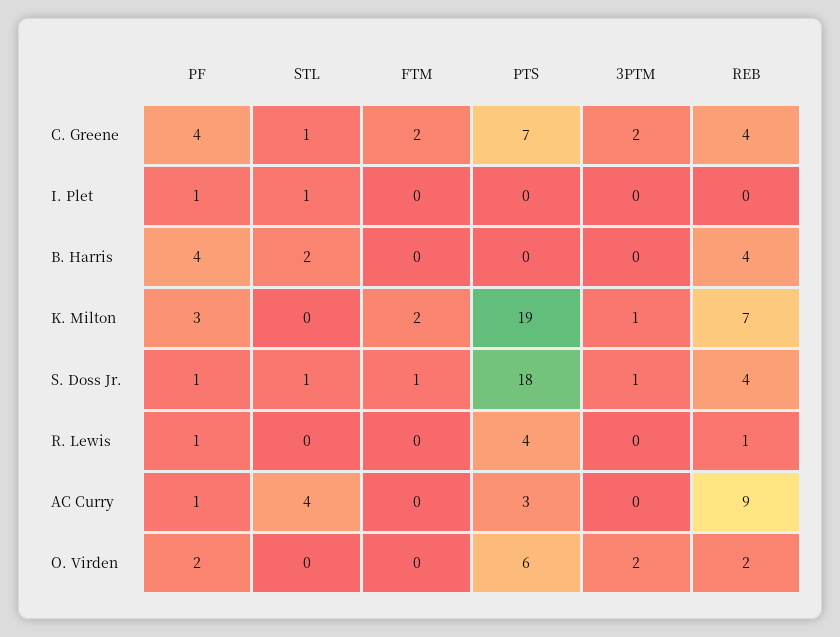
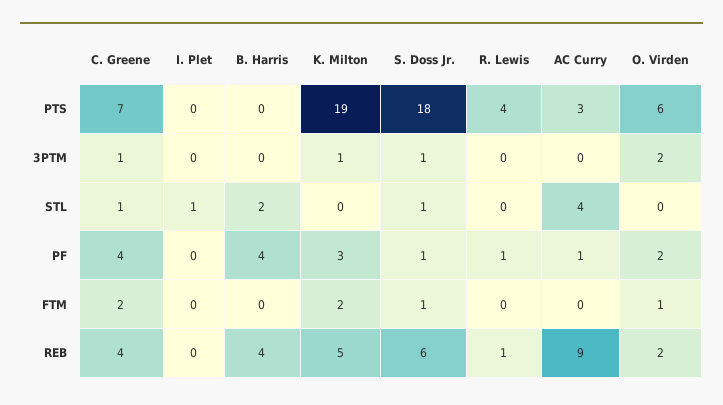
3PTM, C. Greene: 2 -> 1
PF, I. Plet: 1 -> 0
REB, K. Milton: 7 -> 5
REB, S. Doss Jr.: 4 -> 6
FTM, O. Virden: 0 -> 1

